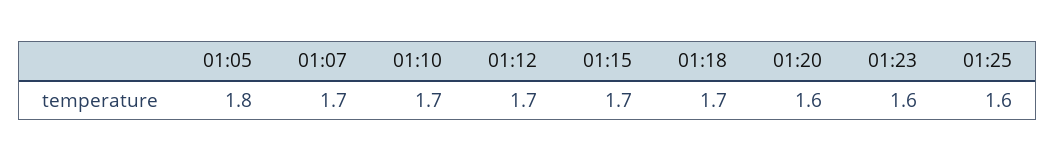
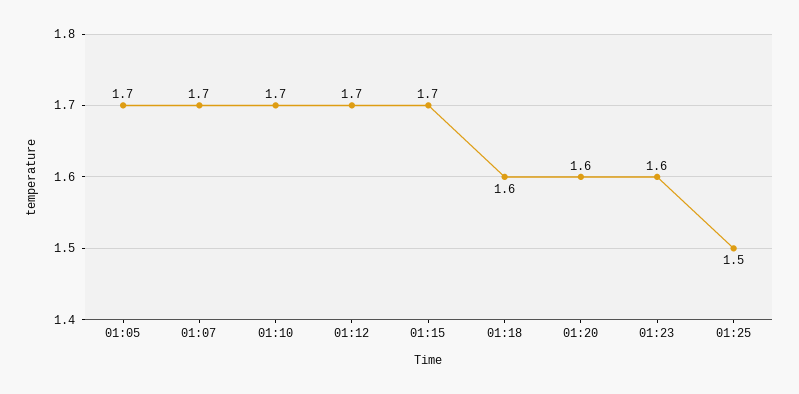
01:05: 1.8 -> 1.7
01:18: 1.7 -> 1.6
01:25: 1.6 -> 1.5

